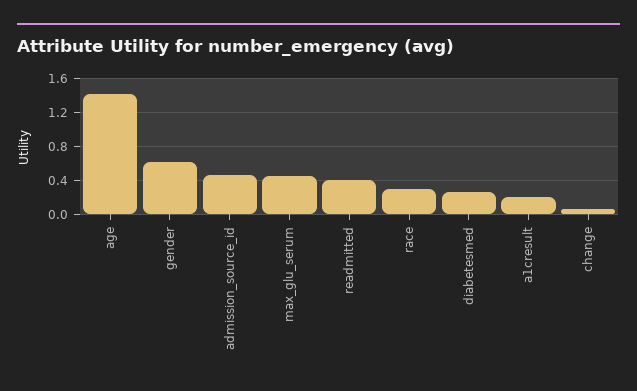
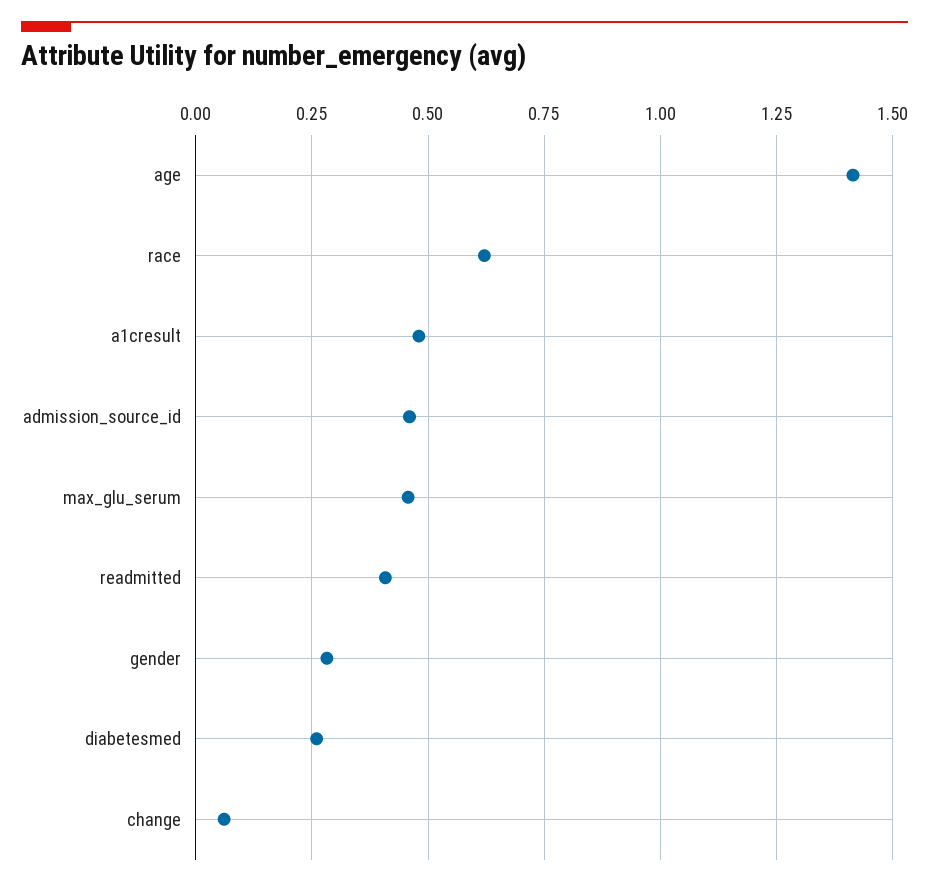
gender: 0.6 -> 0.275
race: 0.3 -> 0.625
a1cresult: 0.2 -> 0.475

